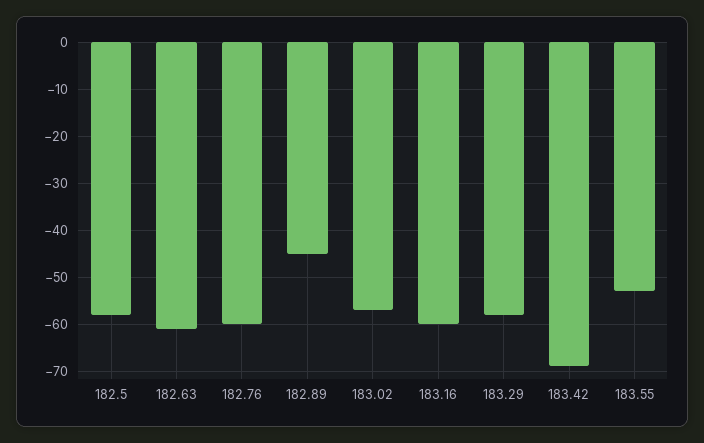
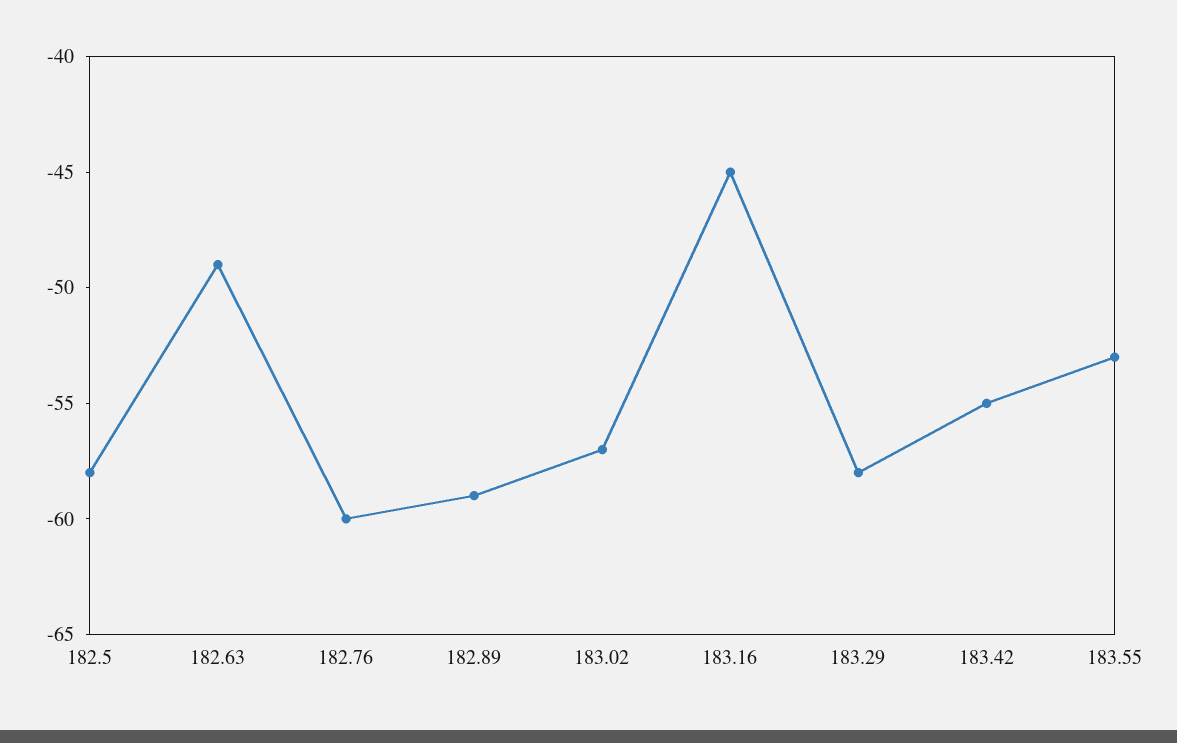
182.63: -60 -> -49
182.89: -45 -> -59
183.16: -60 -> -45
183.42: -70 -> -55

